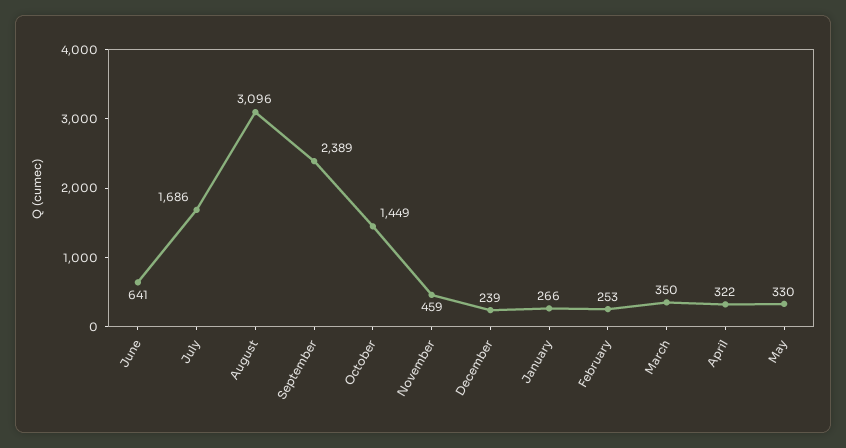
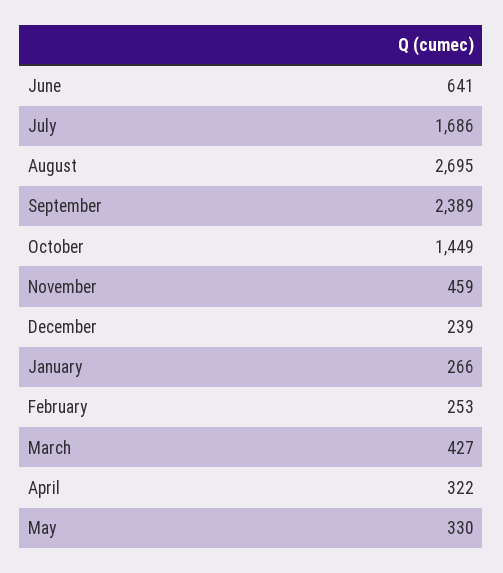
August: 3096 -> 2695
March: 350 -> 427

